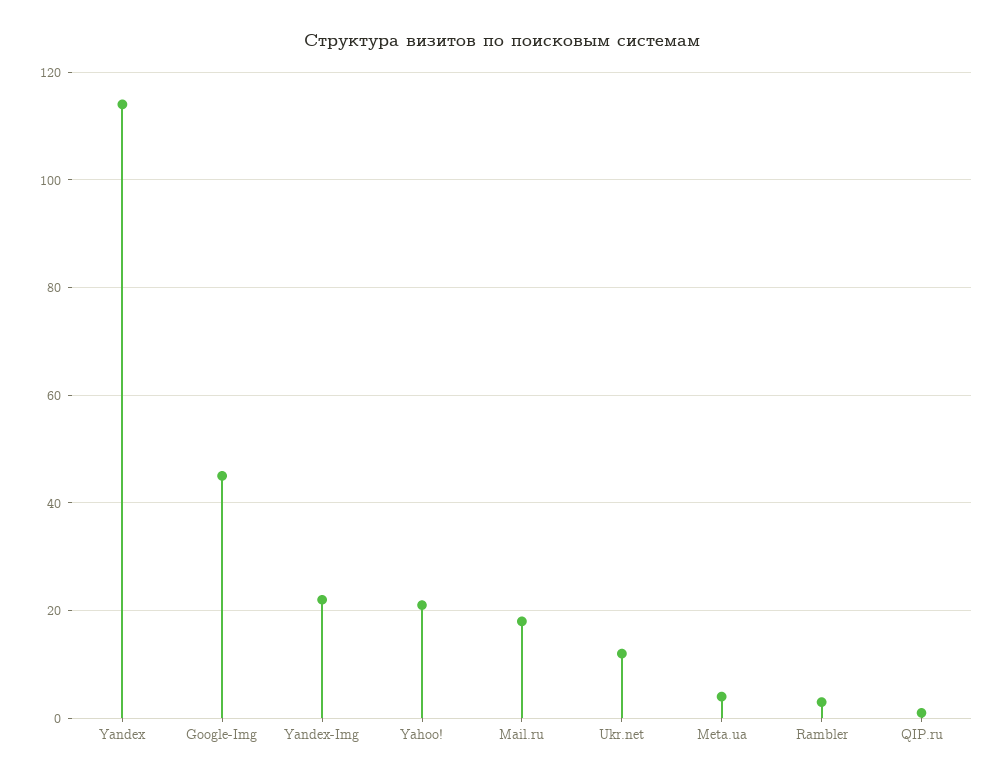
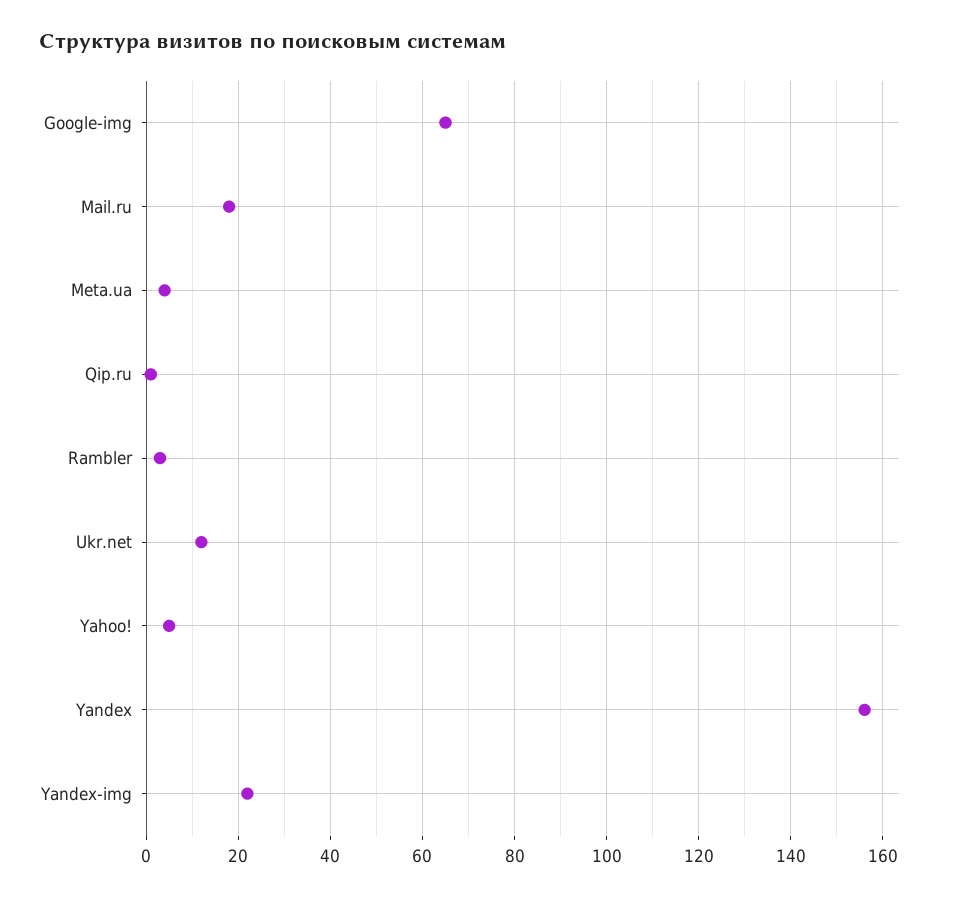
Yandex: 115 -> 155
Google-Img: 45 -> 65
Yahoo!: 20 -> 5

